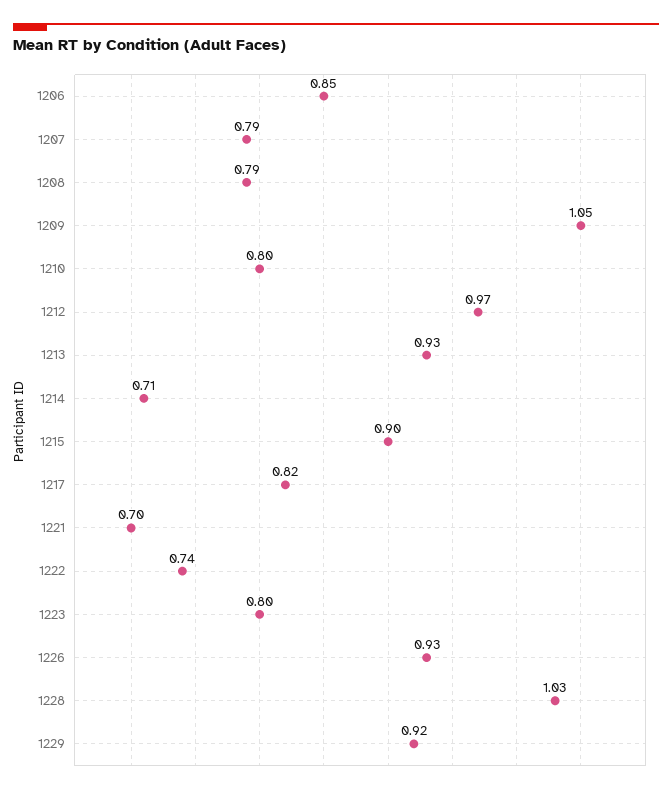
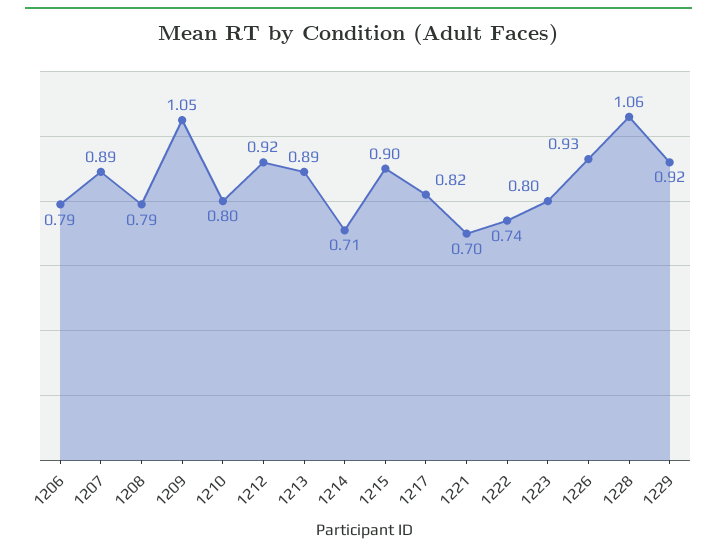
1206: 0.85 -> 0.79
1207: 0.79 -> 0.89
1212: 0.97 -> 0.92
1213: 0.93 -> 0.89
1228: 1.03 -> 1.06

